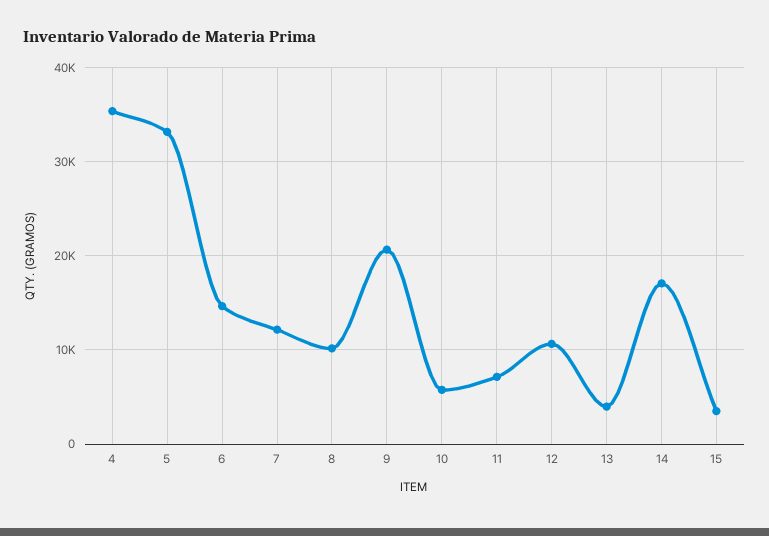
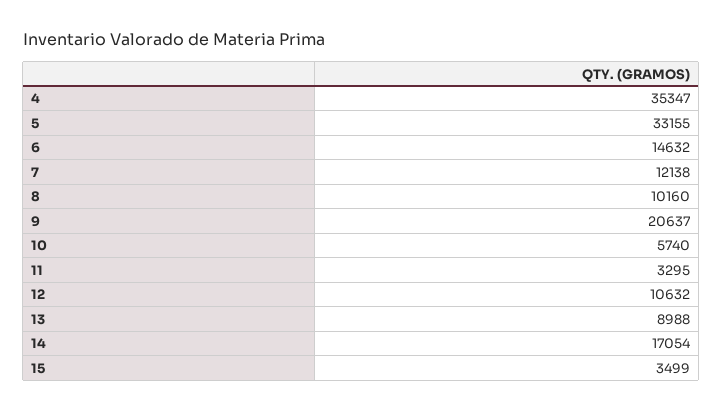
11: 7000 -> 3295
13: 4000 -> 8988

